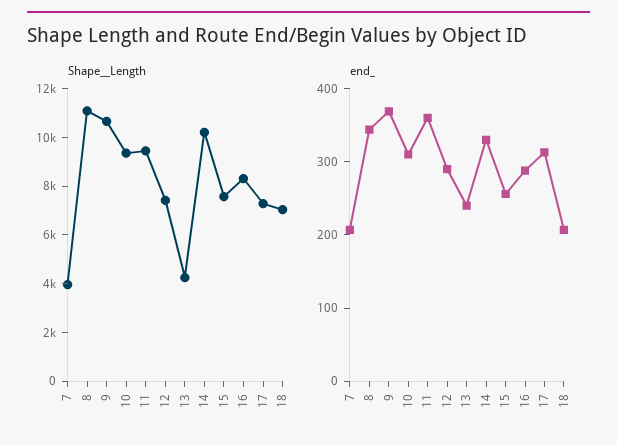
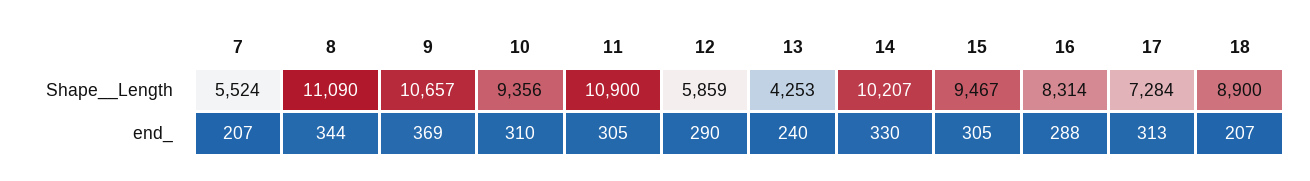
Shape__Length, 7: 4000 -> 5524
Shape__Length, 11: 9500 -> 10900
Shape__Length, 12: 7500 -> 5859
Shape__Length, 15: 7500 -> 9467
Shape__Length, 18: 7000 -> 8900
end_, 11: 360 -> 305
end_, 15: 260 -> 305

